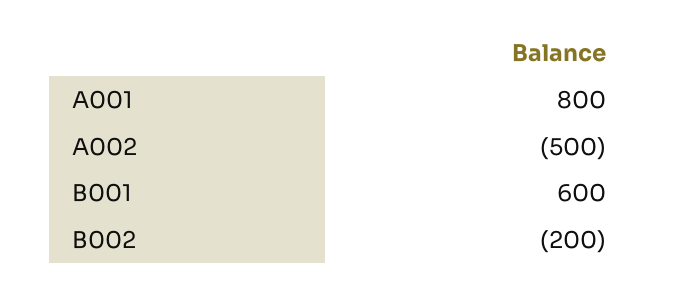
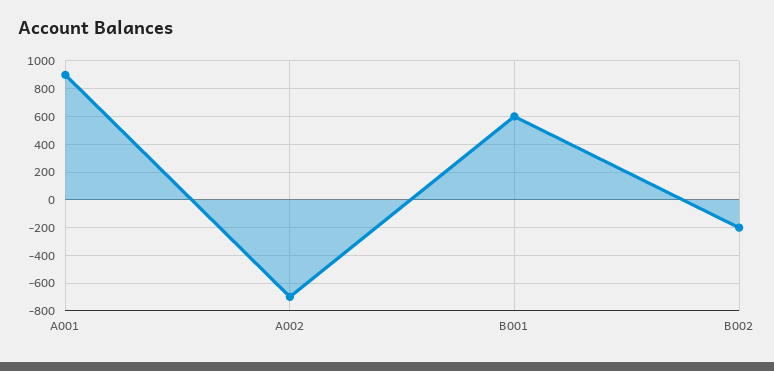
A001: 800 -> 900
A002: -500 -> -700

